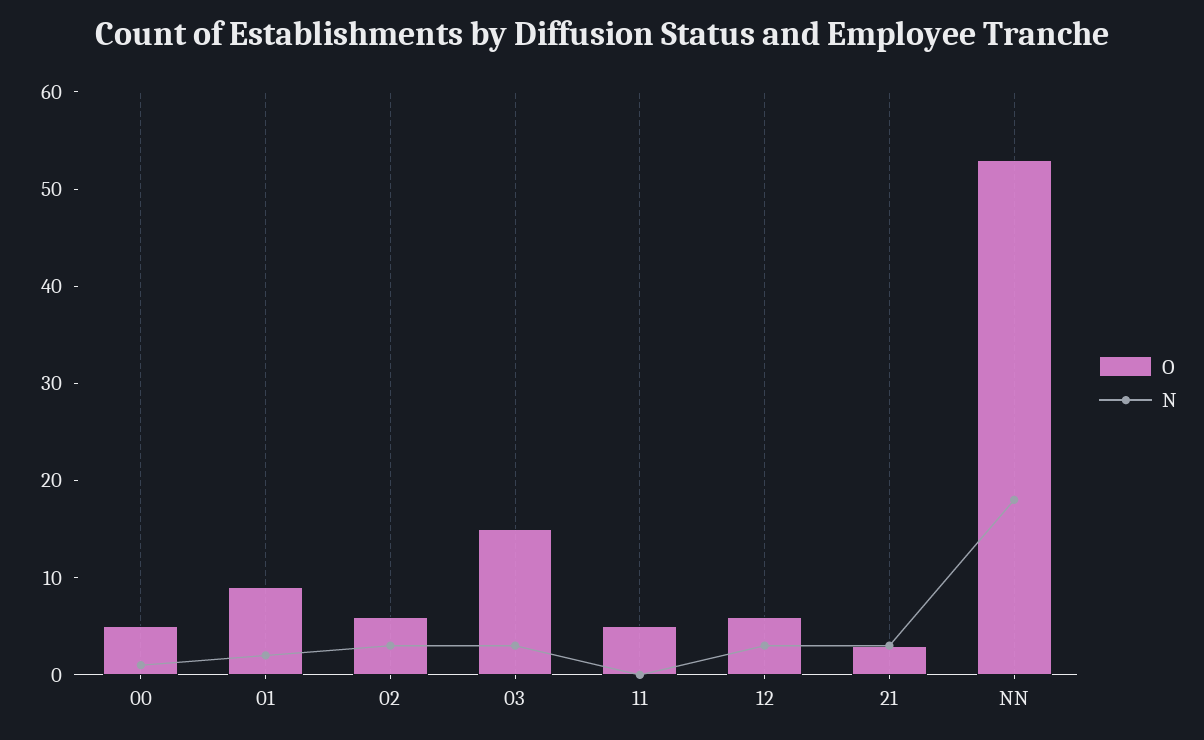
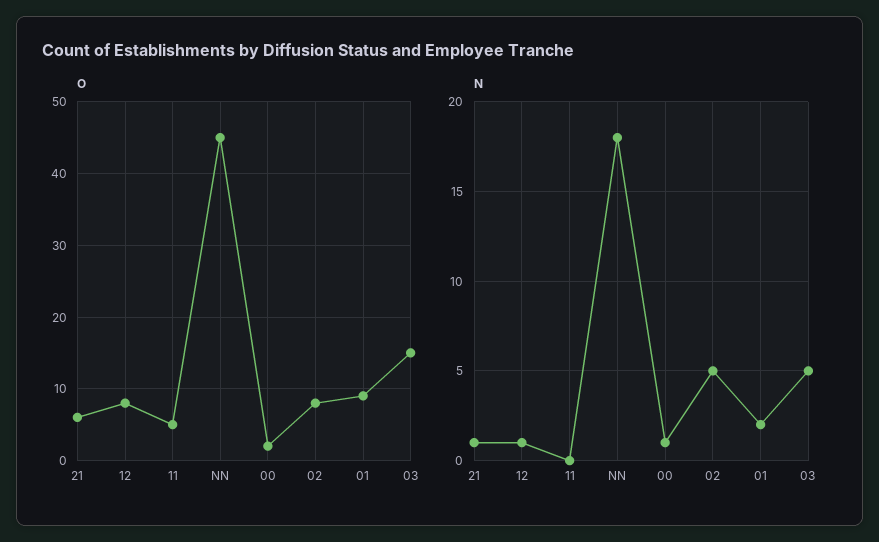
O, 00: 5 -> 2
O, 02: 6 -> 8
N, 02: 3 -> 5
N, 03: 3 -> 5
O, 12: 6 -> 8
N, 12: 3 -> 1
O, 21: 3 -> 6
N, 21: 3 -> 1
O, NN: 53 -> 45

